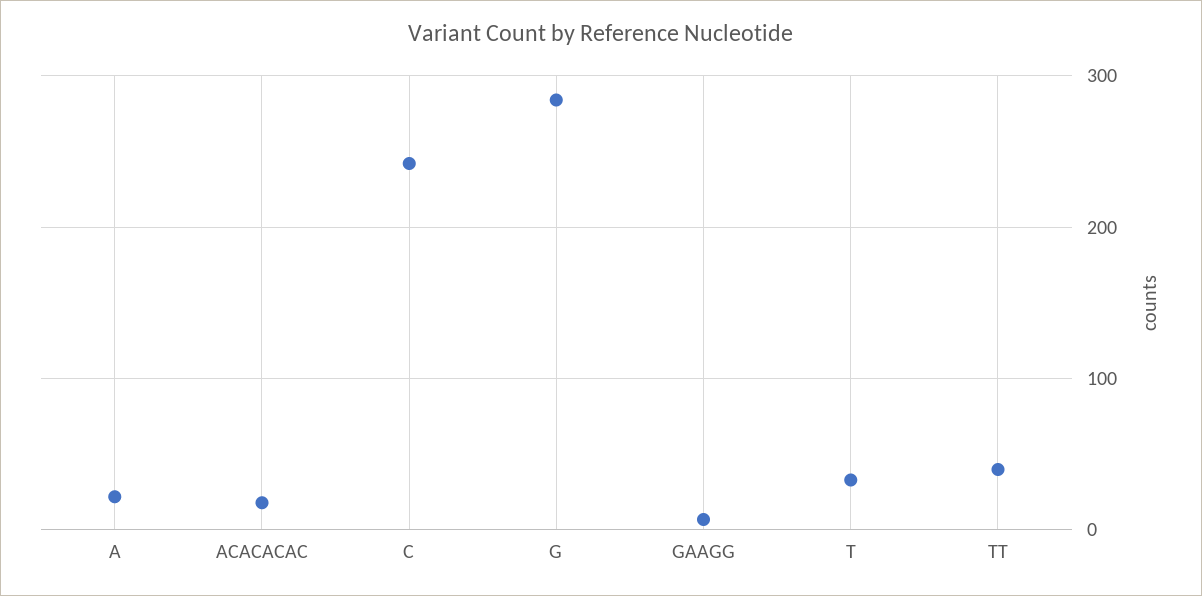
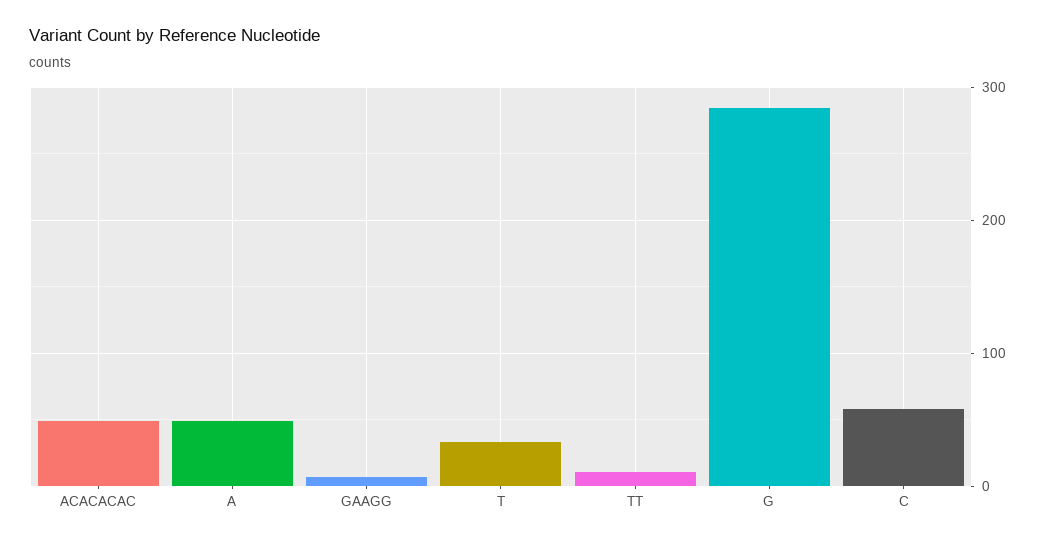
A: 20 -> 50
ACACACAC: 20 -> 50
C: 240 -> 60
TT: 40 -> 10

